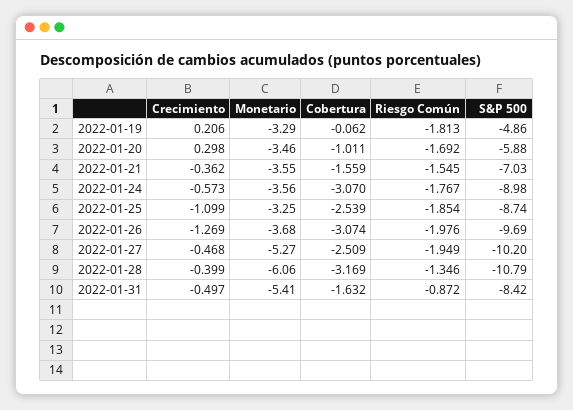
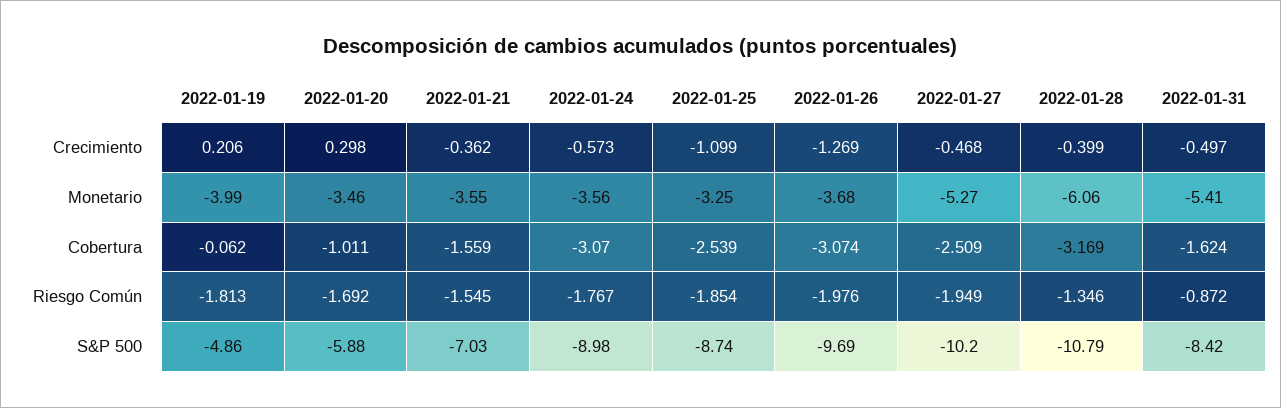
Monetario, 2022-01-19: -3.29 -> -3.99
Cobertura, 2022-01-31: -1.632 -> -1.624

